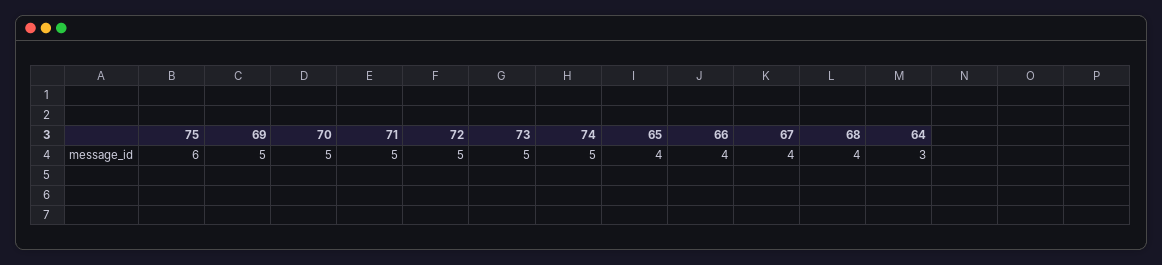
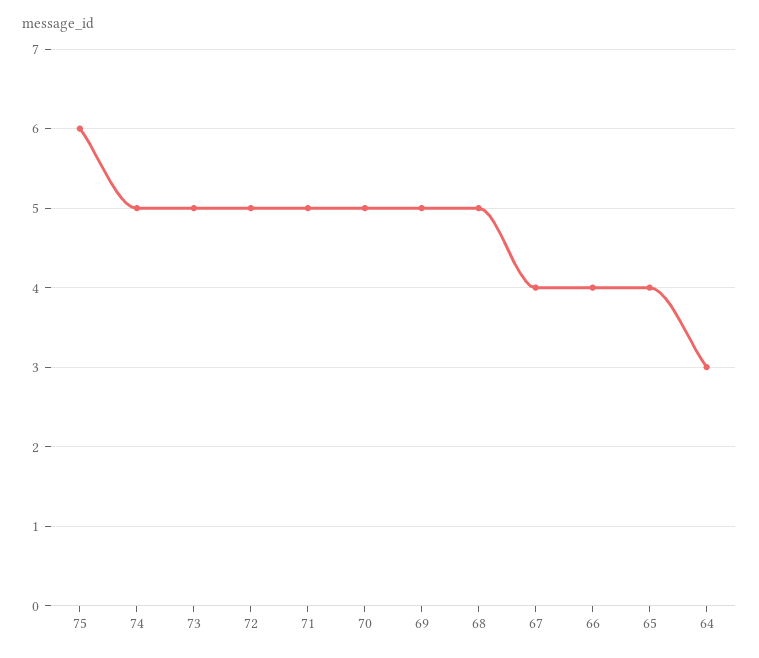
68: 4 -> 5

